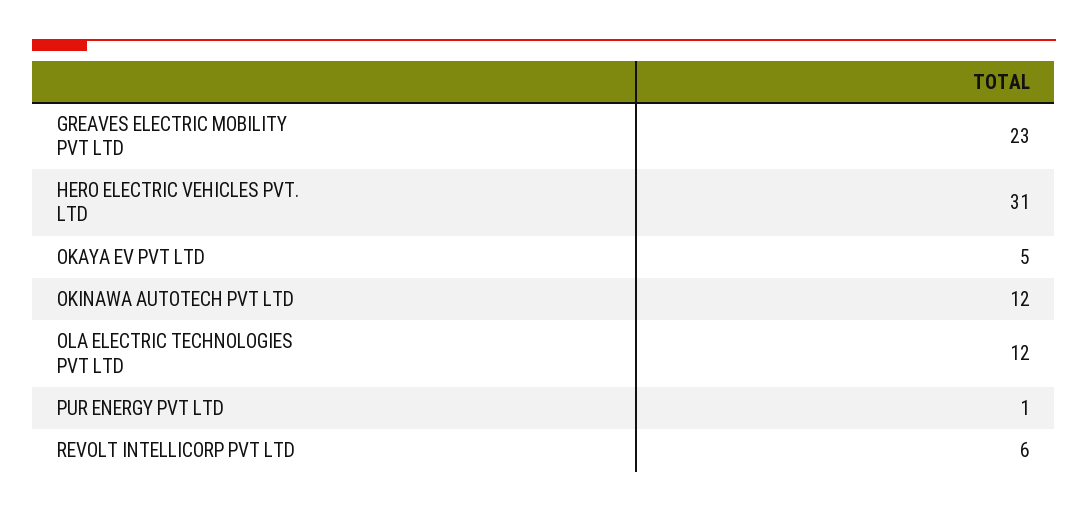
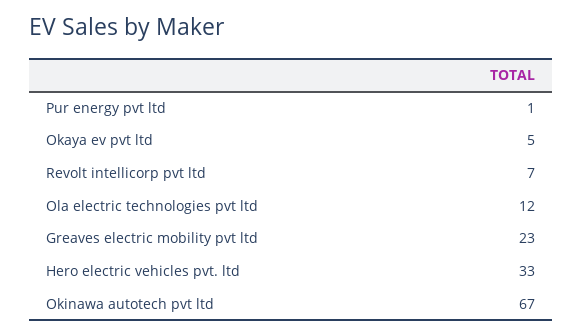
HERO ELECTRIC VEHICLES PVT. LTD: 31 -> 33
OKINAWA AUTOTECH PVT LTD: 12 -> 67
REVOLT INTELLICORP PVT LTD: 6 -> 7

